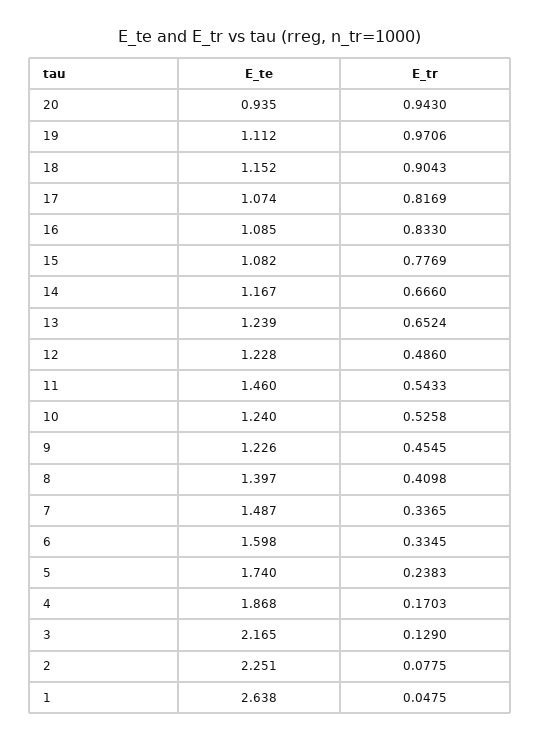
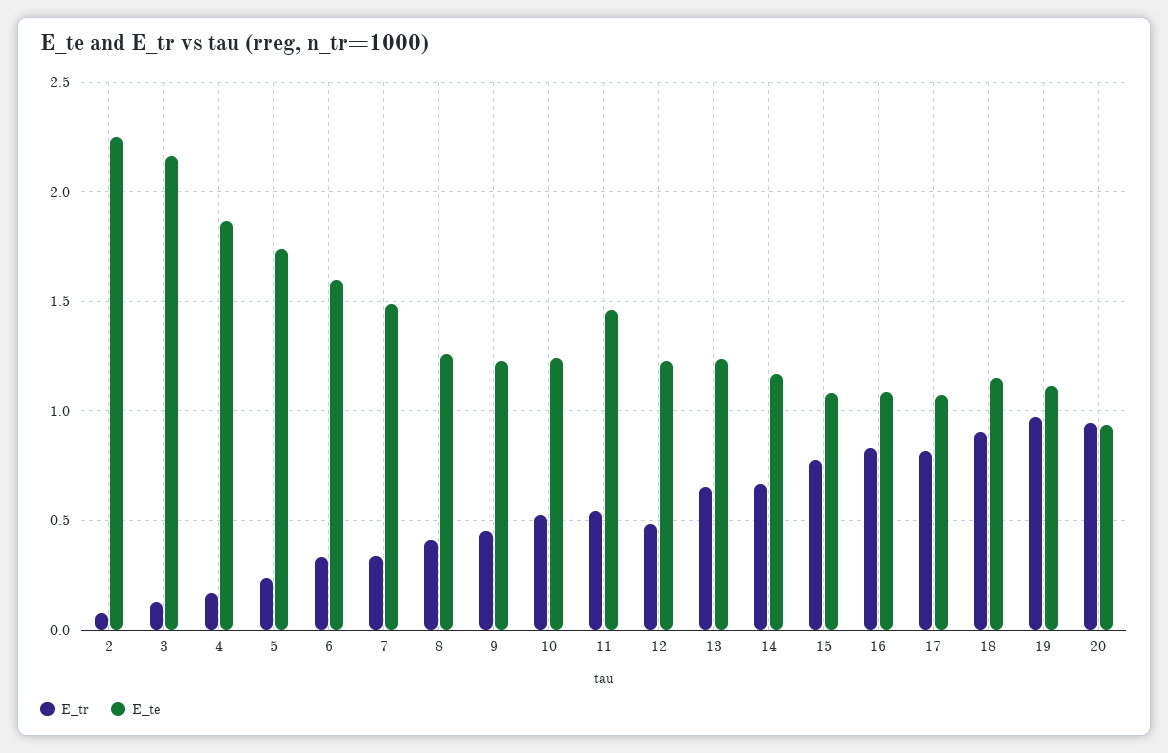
E_te, 8: 1.397 -> 1.25
E_te, 1: 2.638 -> none
E_tr, 1: 0.0475 -> none

